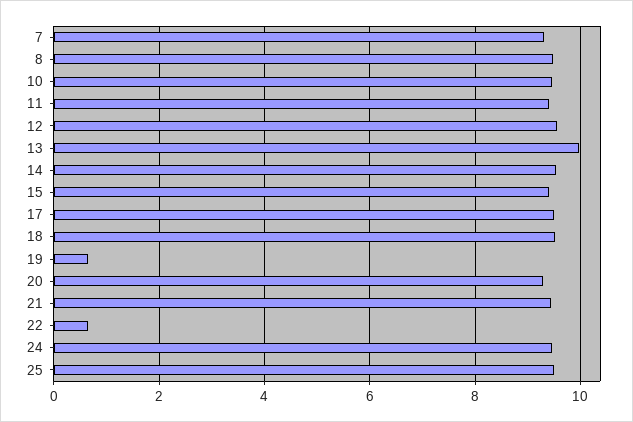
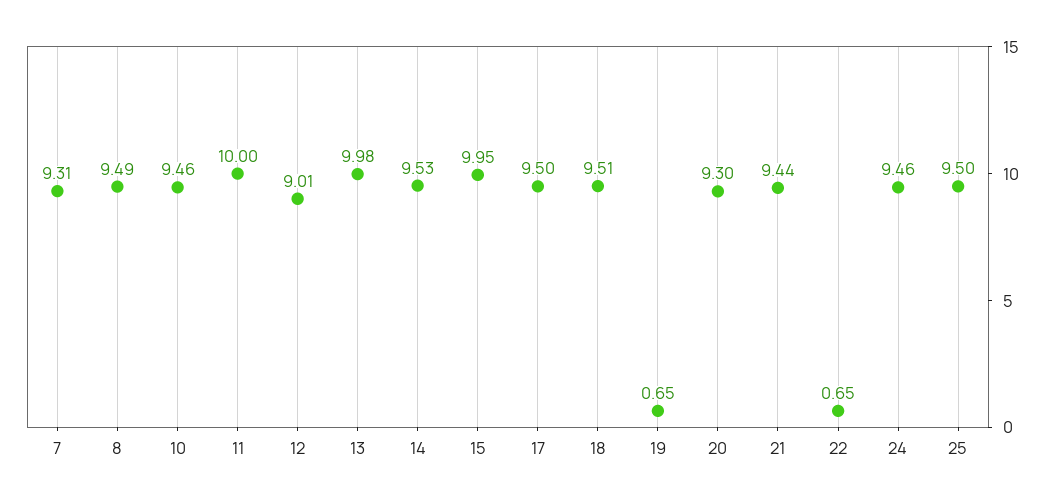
11: 9.4 -> 10
12: 9.6 -> 9.01
15: 9.4 -> 9.95

